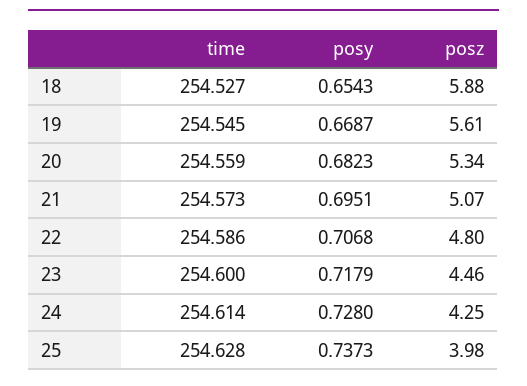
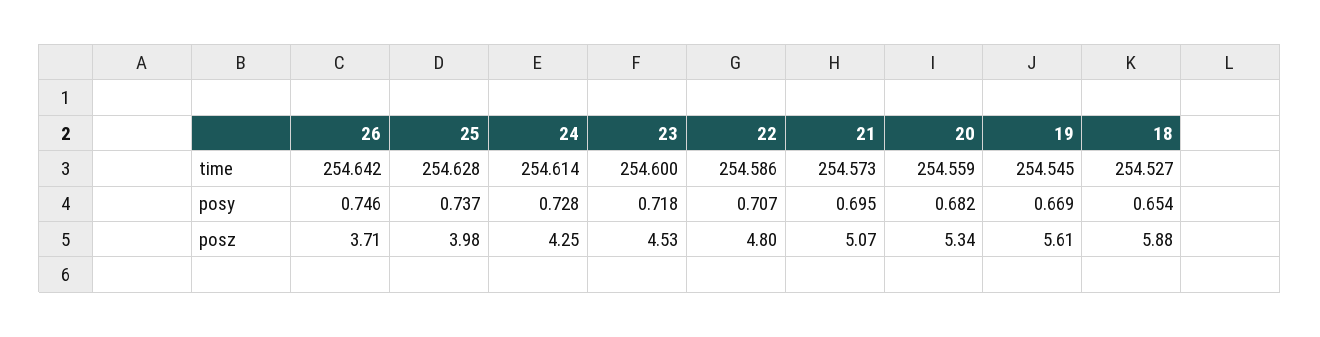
posz, 23: 4.46 -> 4.53
time, 26: none -> 254.642
posy, 26: none -> 0.746
posz, 26: none -> 3.71

